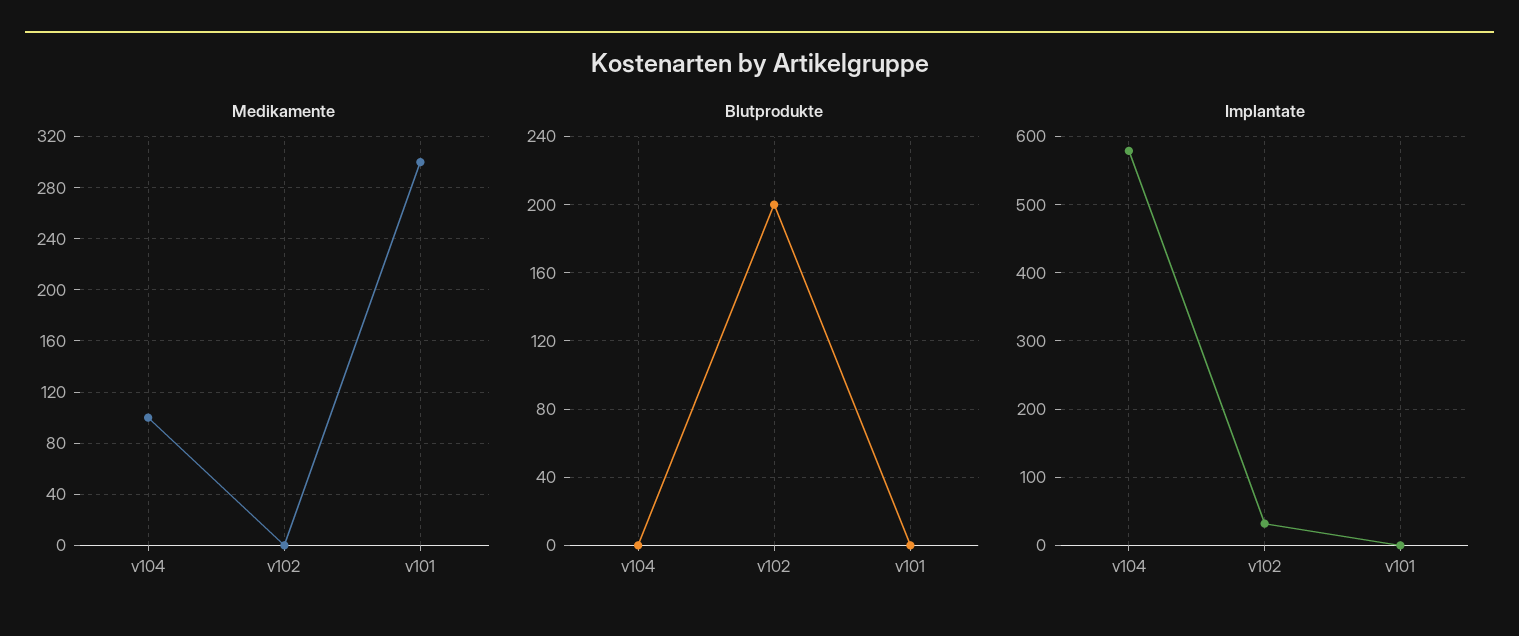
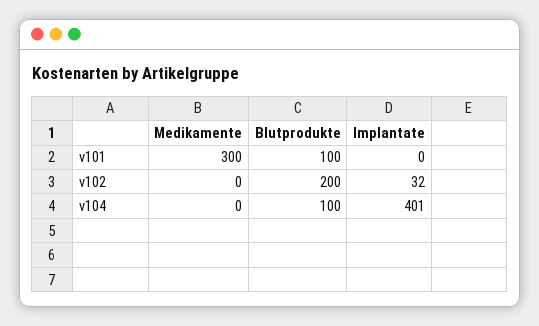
Medikamente, v104: 100 -> 0
Blutprodukte, v104: 0 -> 100
Blutprodukte, v101: 0 -> 100
Implantate, v104: 580 -> 401

